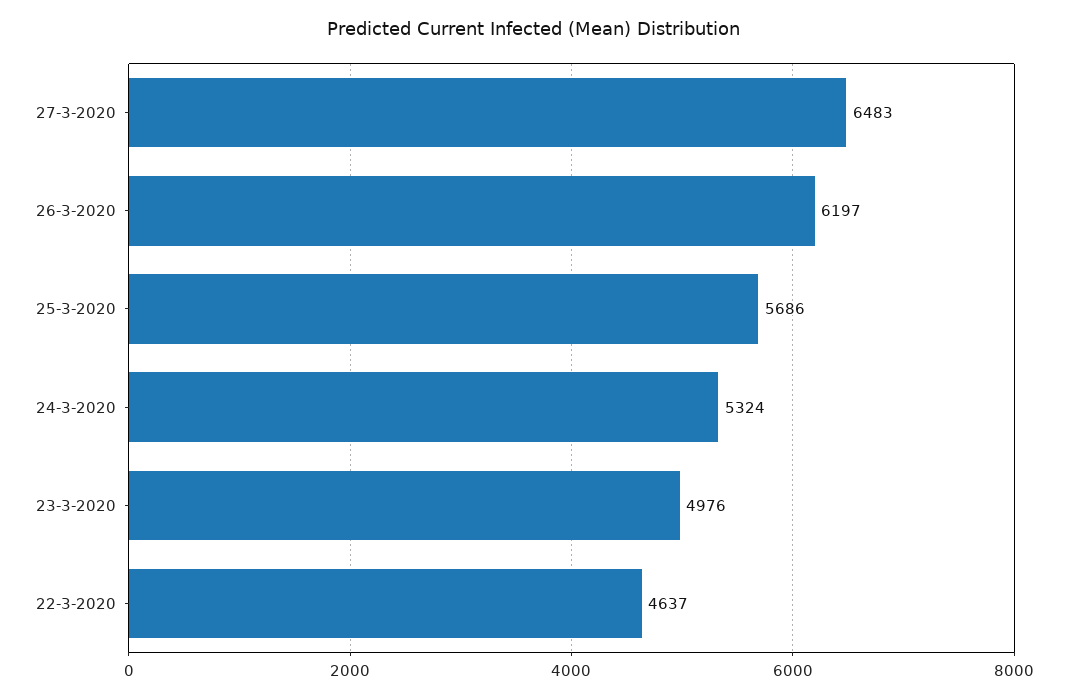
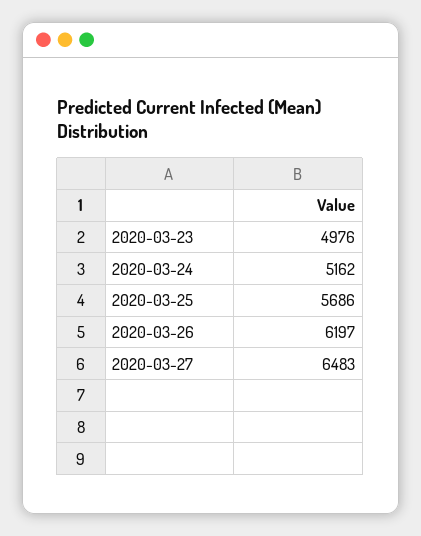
24-3-2020: 5324 -> 5162
22-3-2020: 4637 -> none

